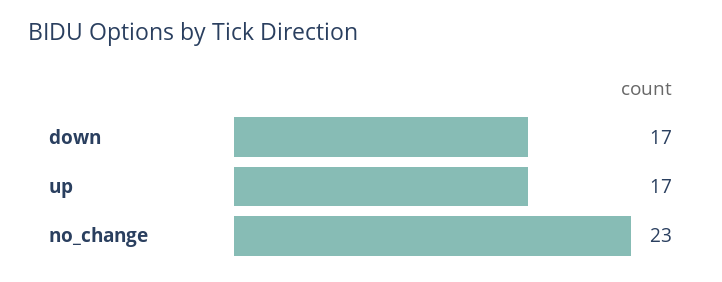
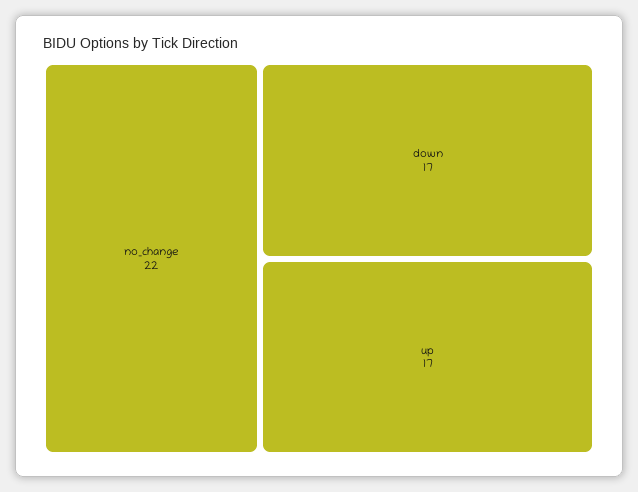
no_change: 23 -> 22

